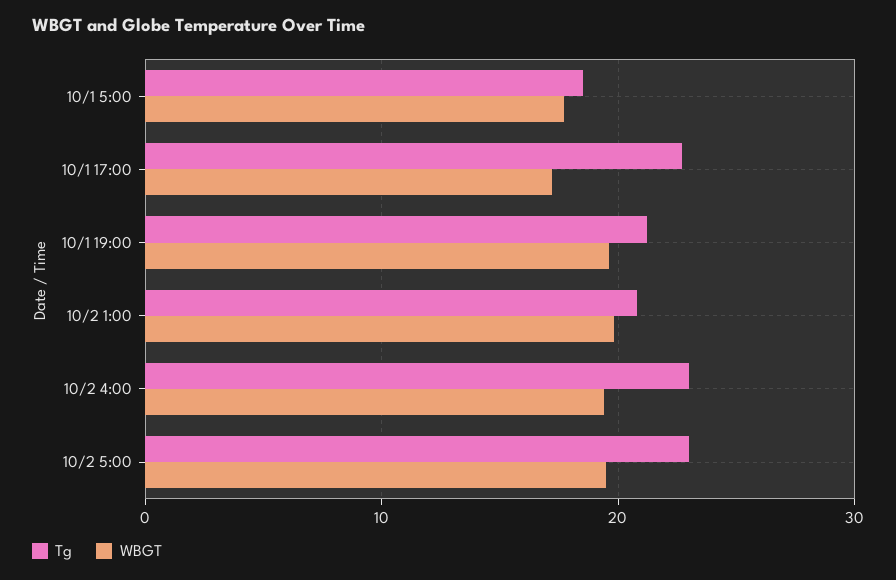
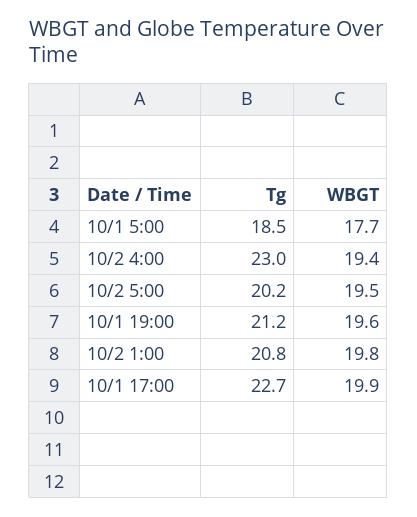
WBGT, 10/1 17:00: 17 -> 19.9
Tg, 10/2 5:00: 23 -> 20.2

